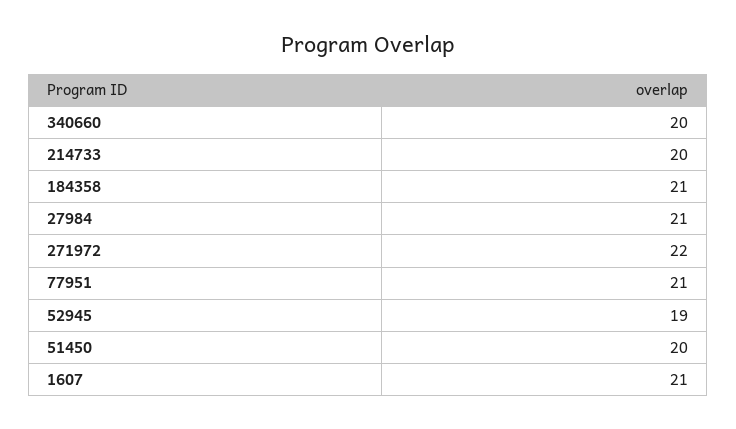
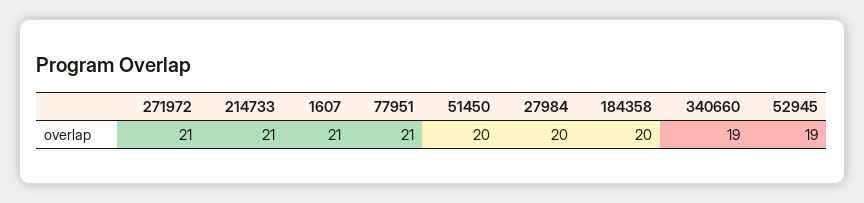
340660: 20 -> 19
214733: 20 -> 21
184358: 21 -> 20
27984: 21 -> 20
271972: 22 -> 21

